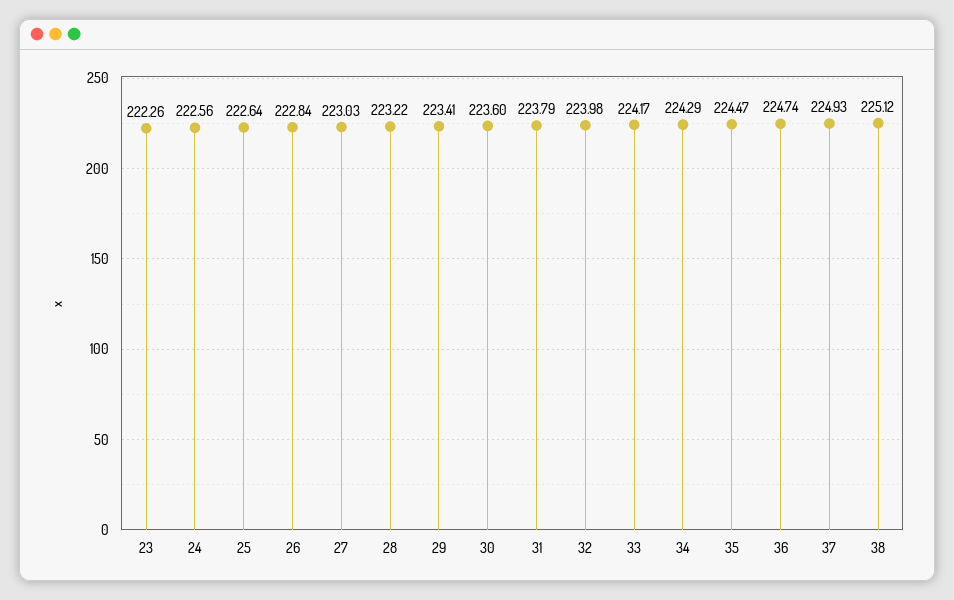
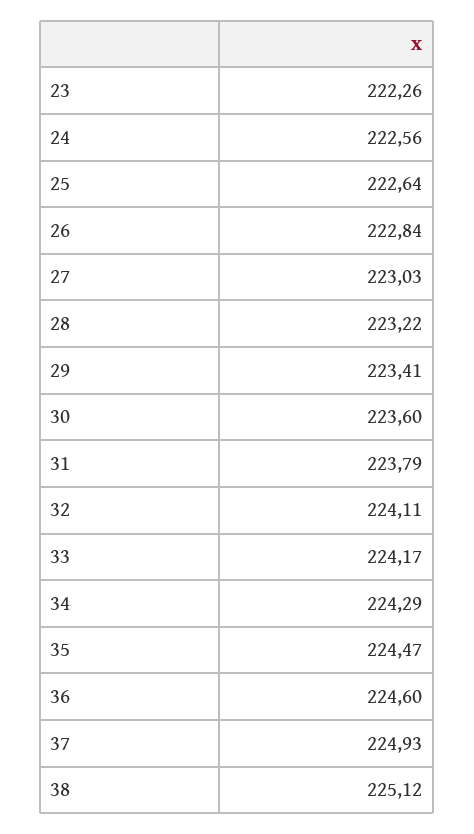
32: 223.98 -> 224.11
36: 224.74 -> 224.6

